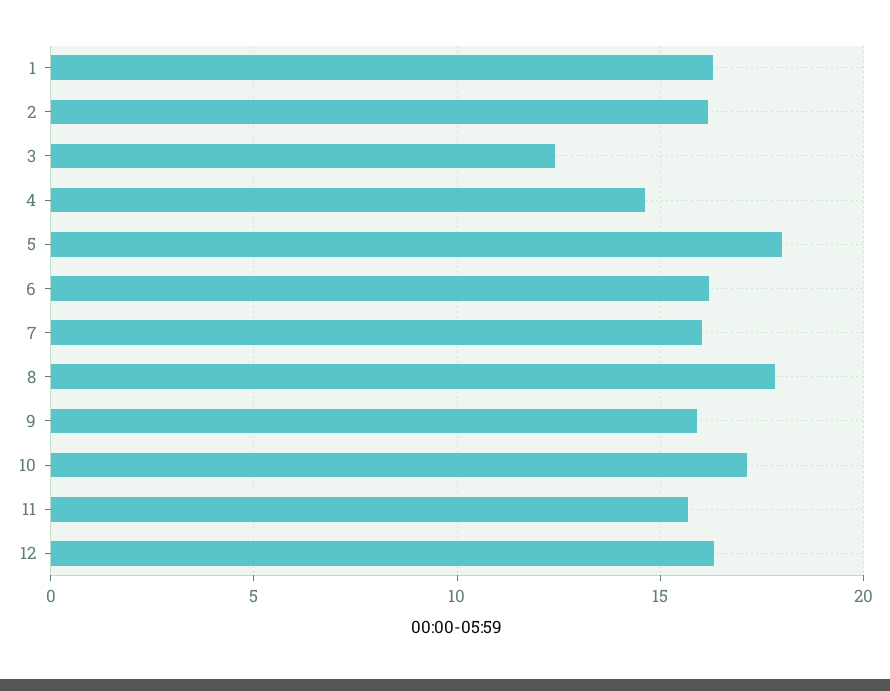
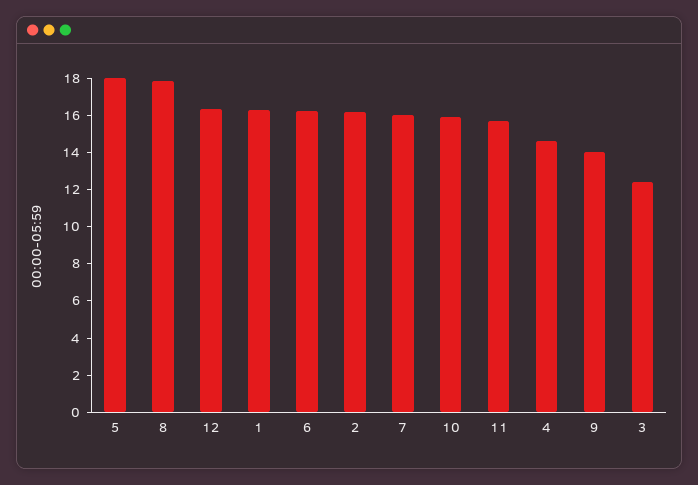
9: 16 -> 14
10: 17 -> 16

